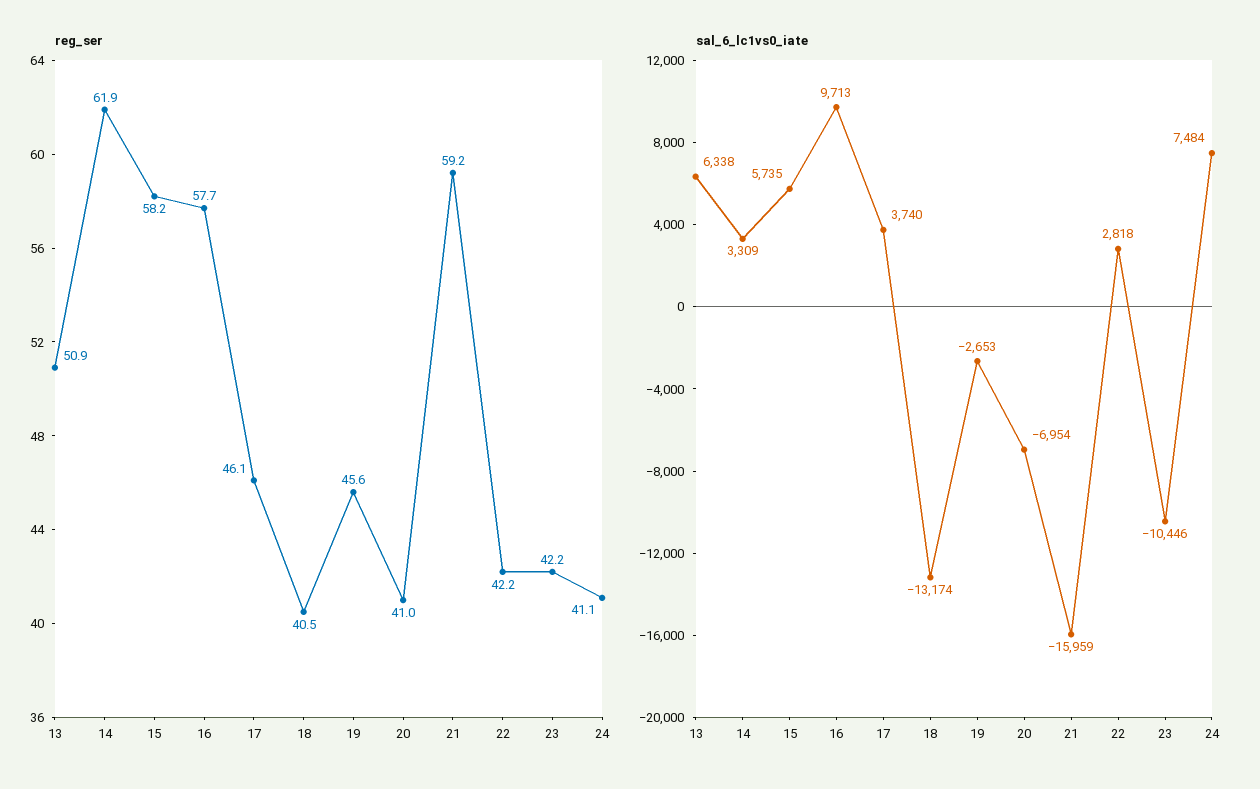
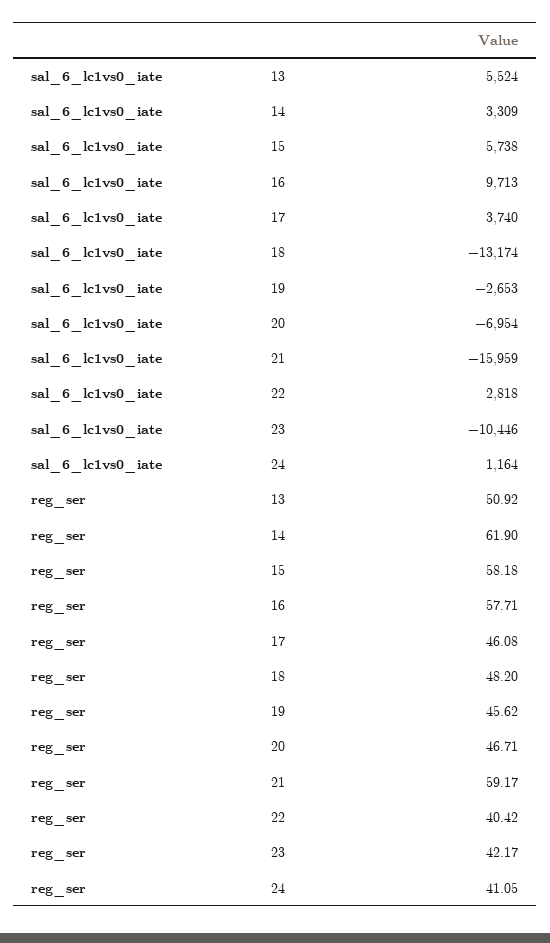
reg_ser, 18: 40.5 -> 48.2
reg_ser, 20: 41 -> 46.71
reg_ser, 22: 42.2 -> 40.42
sal_6_lc1vs0_iate, 13: 6338 -> 5524
sal_6_lc1vs0_iate, 15: 5735 -> 5738
sal_6_lc1vs0_iate, 24: 7484 -> 1164

